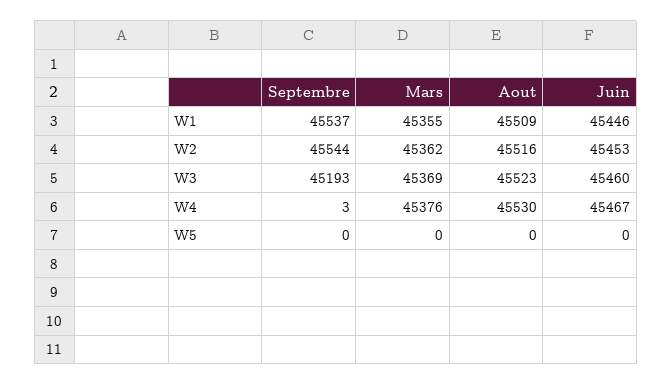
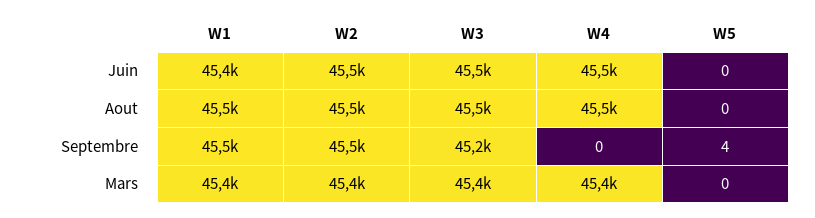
Septembre, W4: 3 -> 0
Septembre, W5: 0 -> 4

